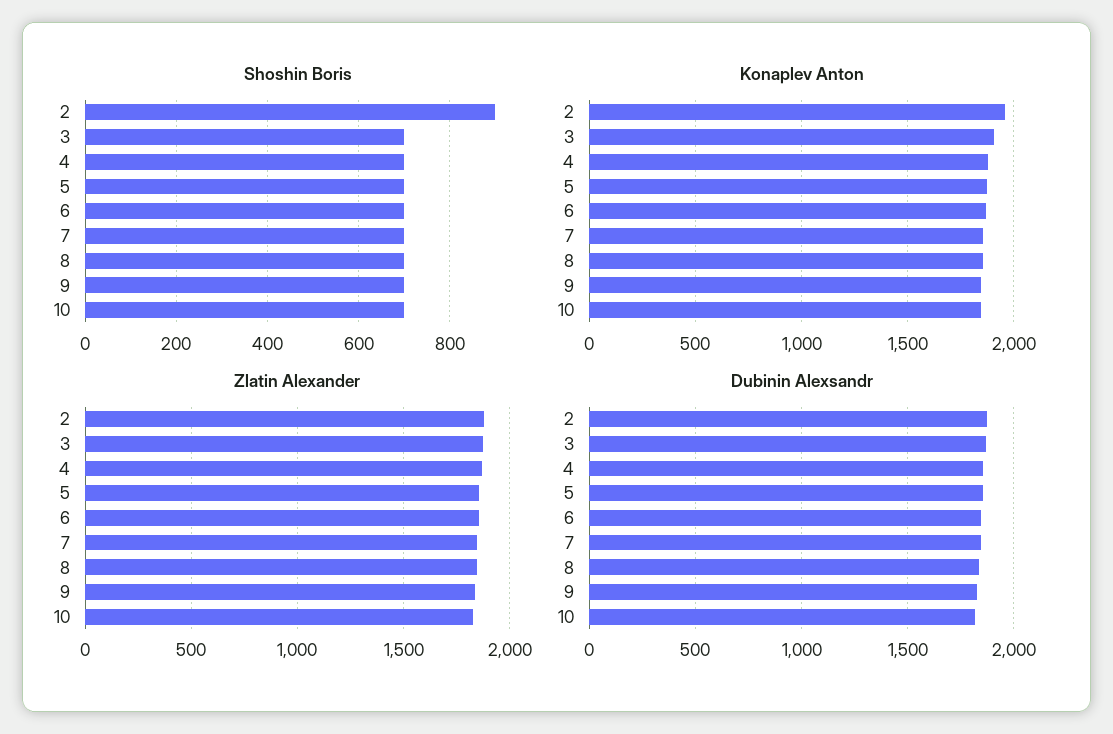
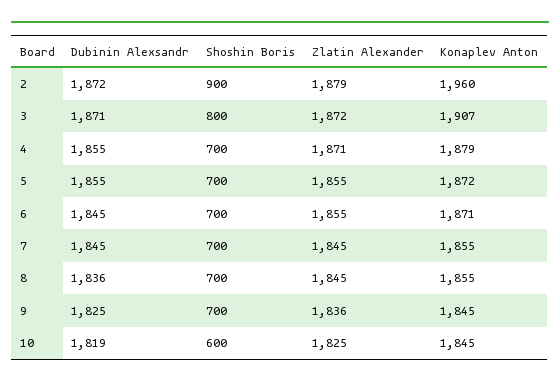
Shoshin Boris, 3: 700 -> 800
Shoshin Boris, 10: 700 -> 600

